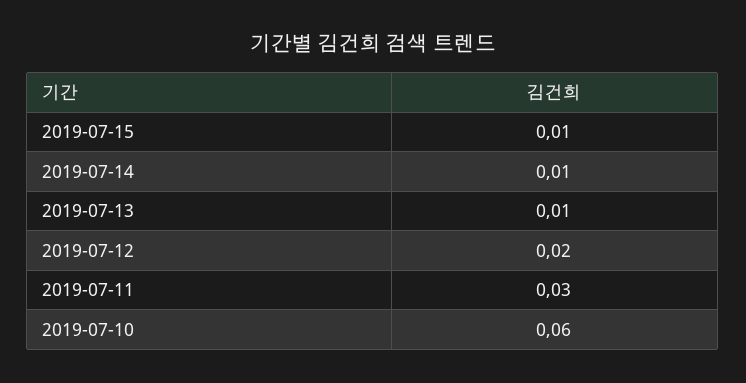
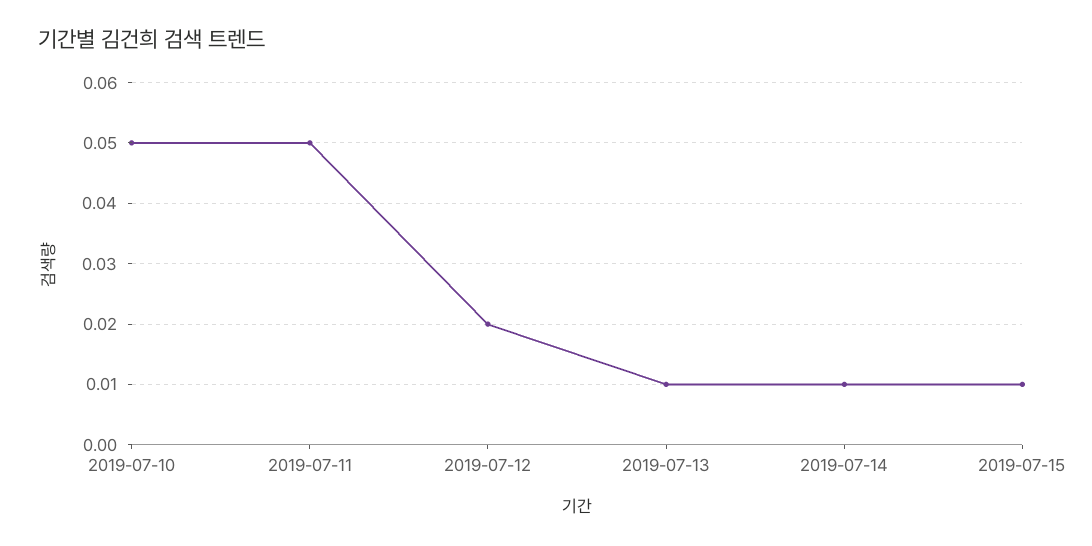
2019-07-11: 0.03 -> 0.05
2019-07-10: 0.06 -> 0.05

